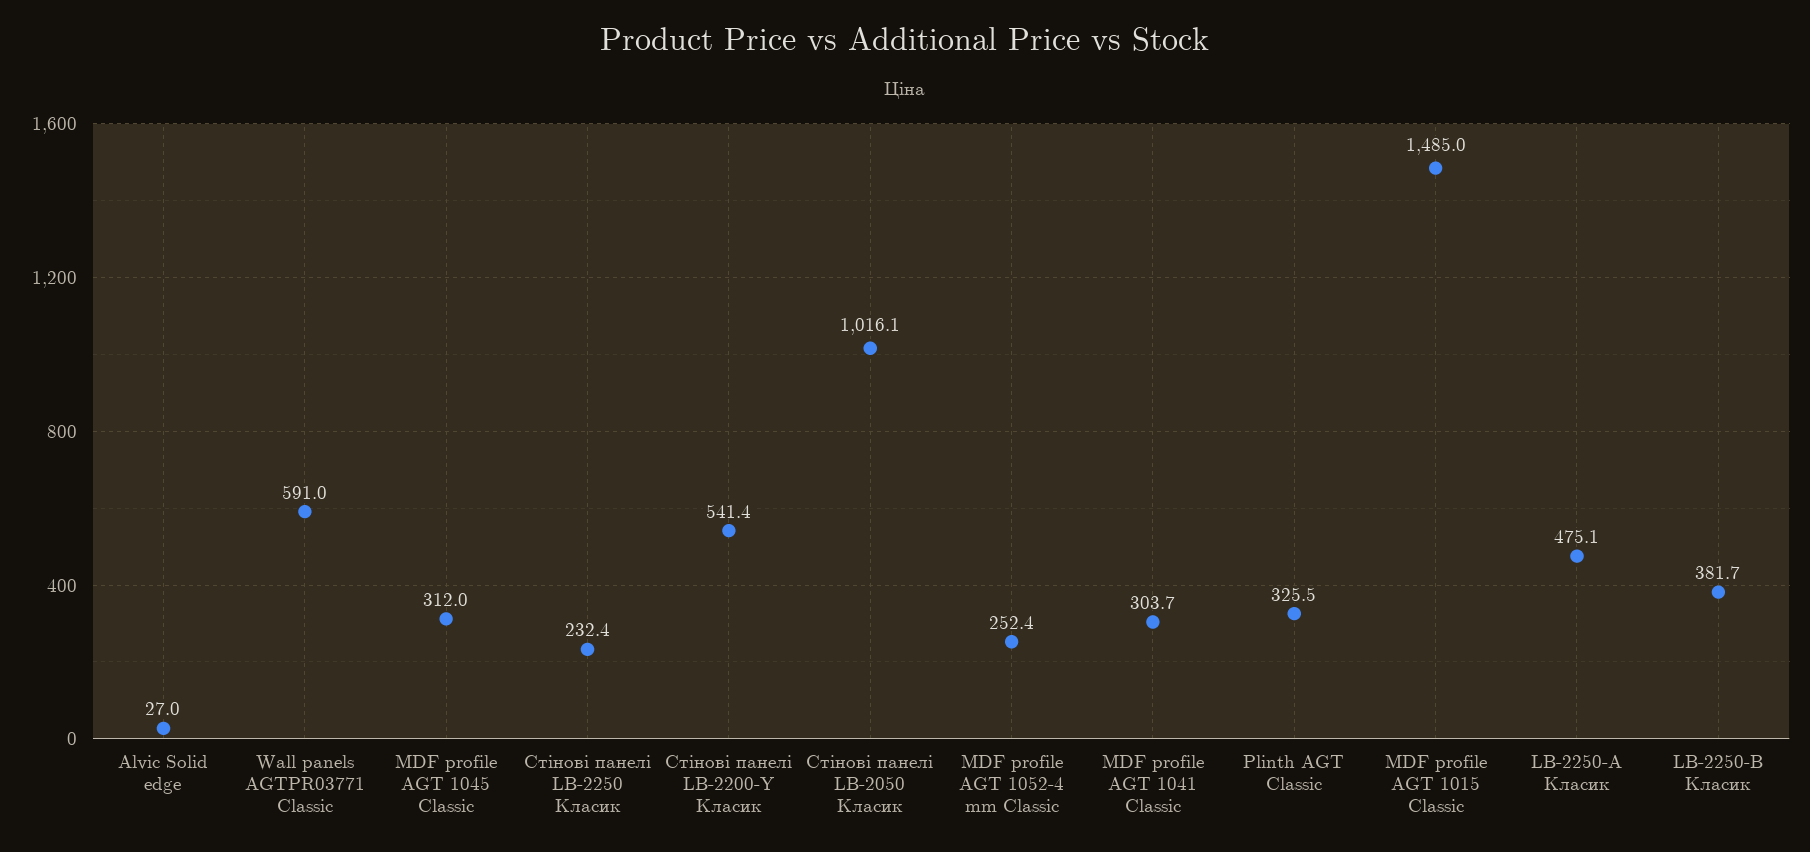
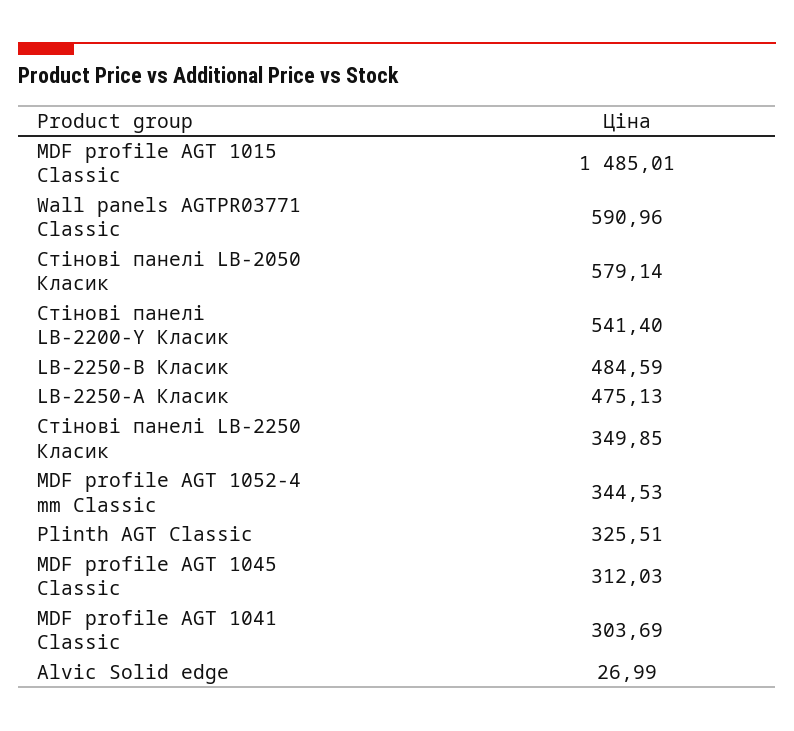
Стінові панелі LB-2250 Класик: 232.4 -> 349.85
Стінові панелі LB-2050 Класик: 1016.1 -> 579.14
MDF profile AGT 1052-4 mm Classic: 252.4 -> 344.53
LB-2250-В Класик: 381.7 -> 484.59

